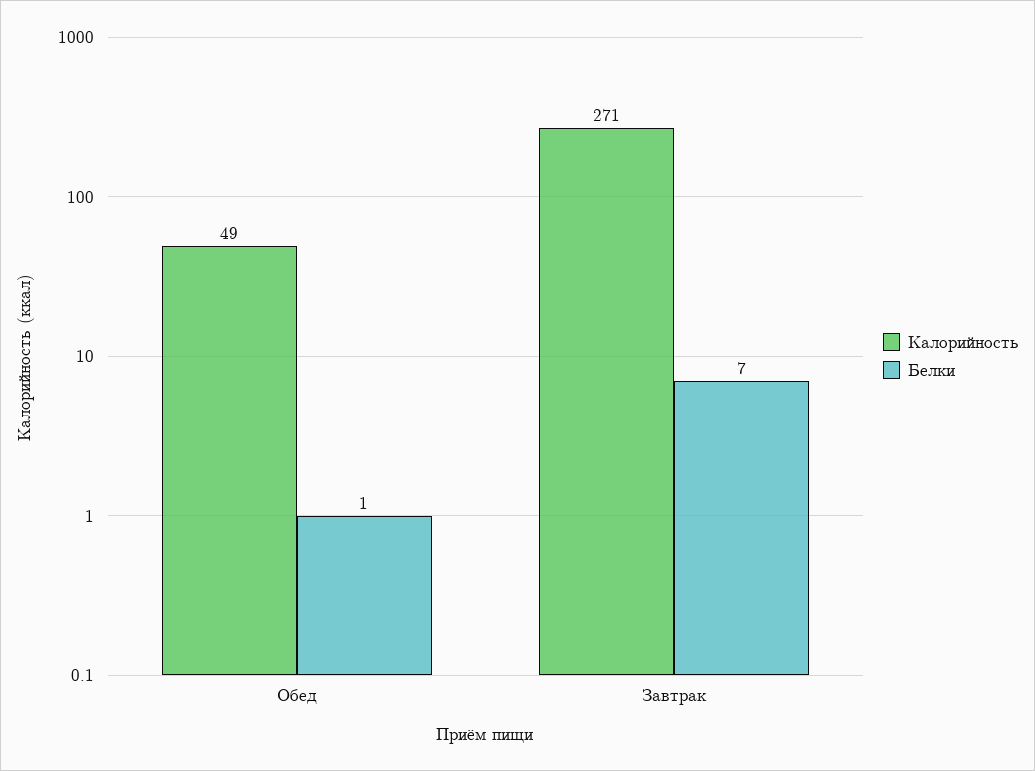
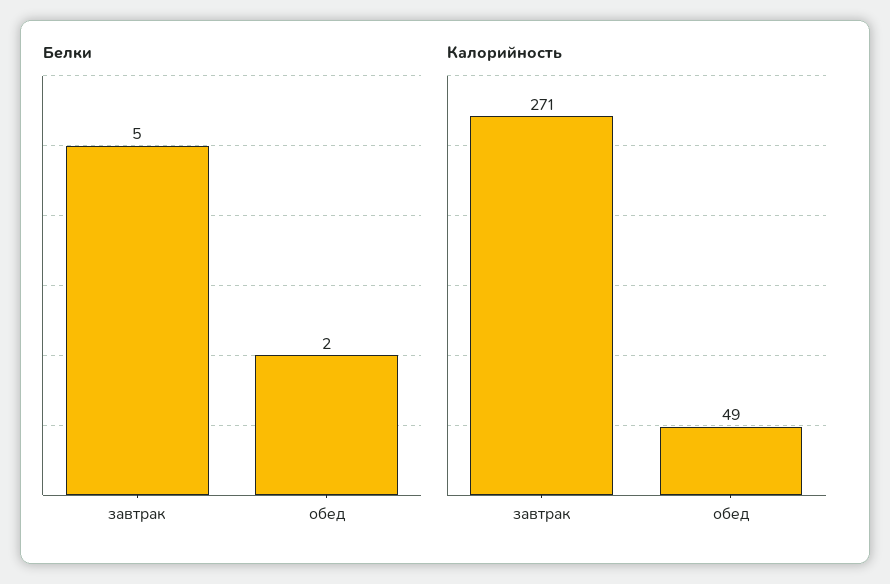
Белки, Обед: 1 -> 2
Белки, Завтрак: 7 -> 5

